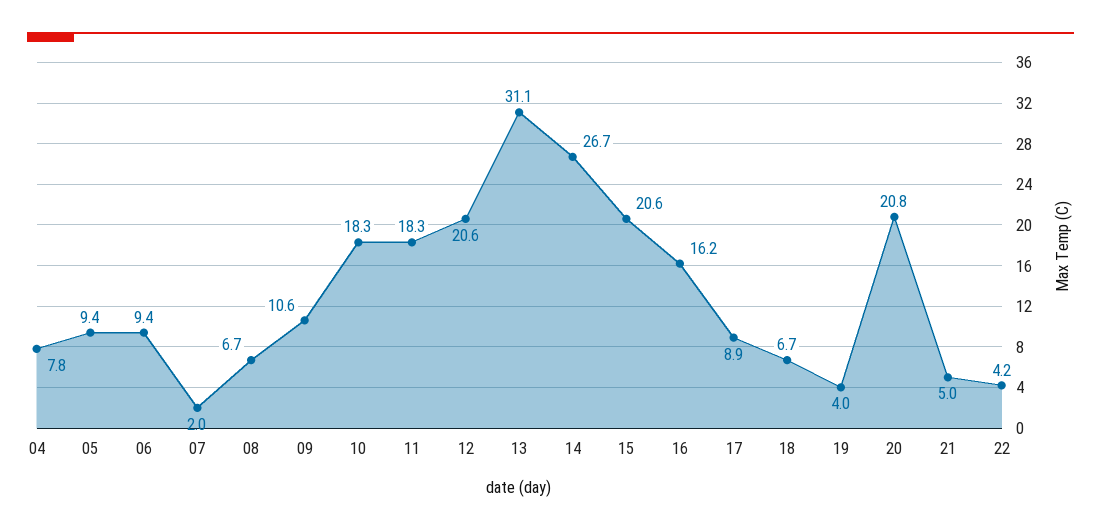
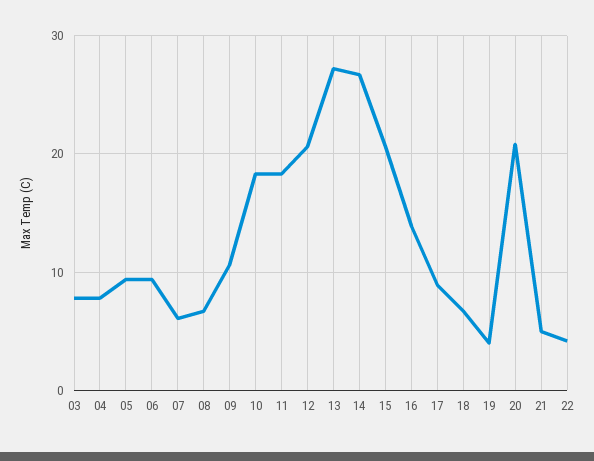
07: 2 -> 6
13: 31.1 -> 27
16: 16.2 -> 14
03: none -> 8

